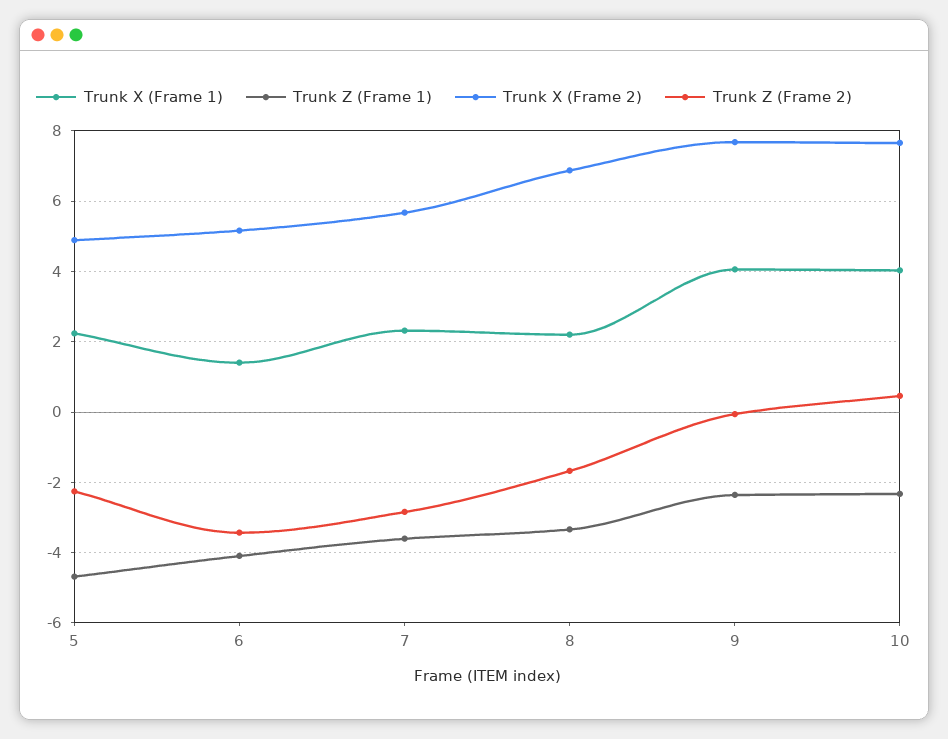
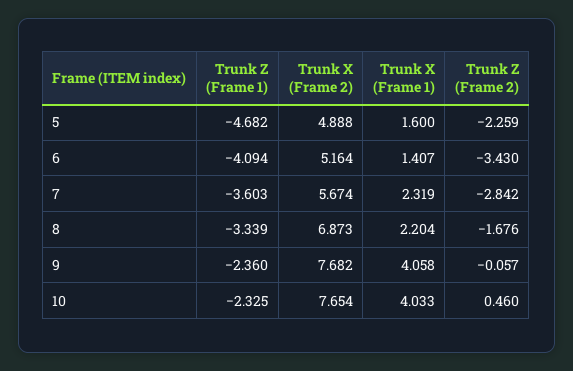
Trunk X (Frame 1), 5: 2.2 -> 1.6

